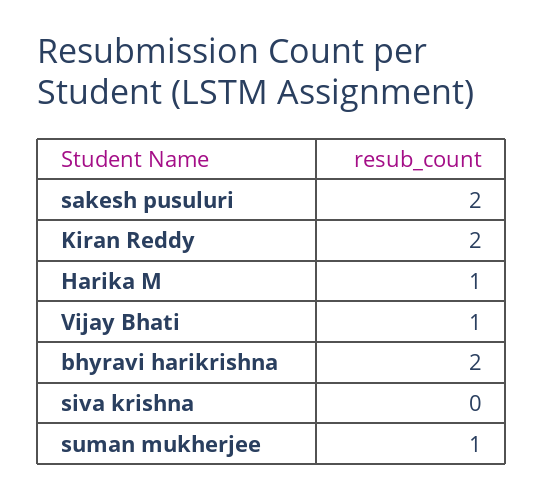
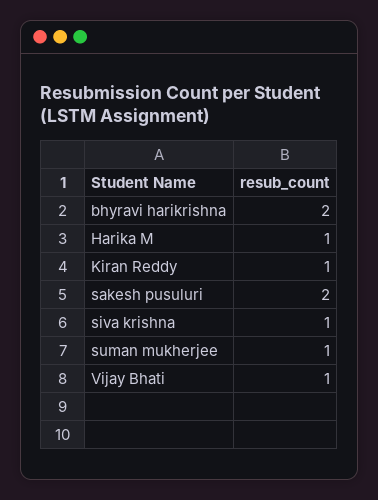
Kiran Reddy: 2 -> 1
siva krishna: 0 -> 1

